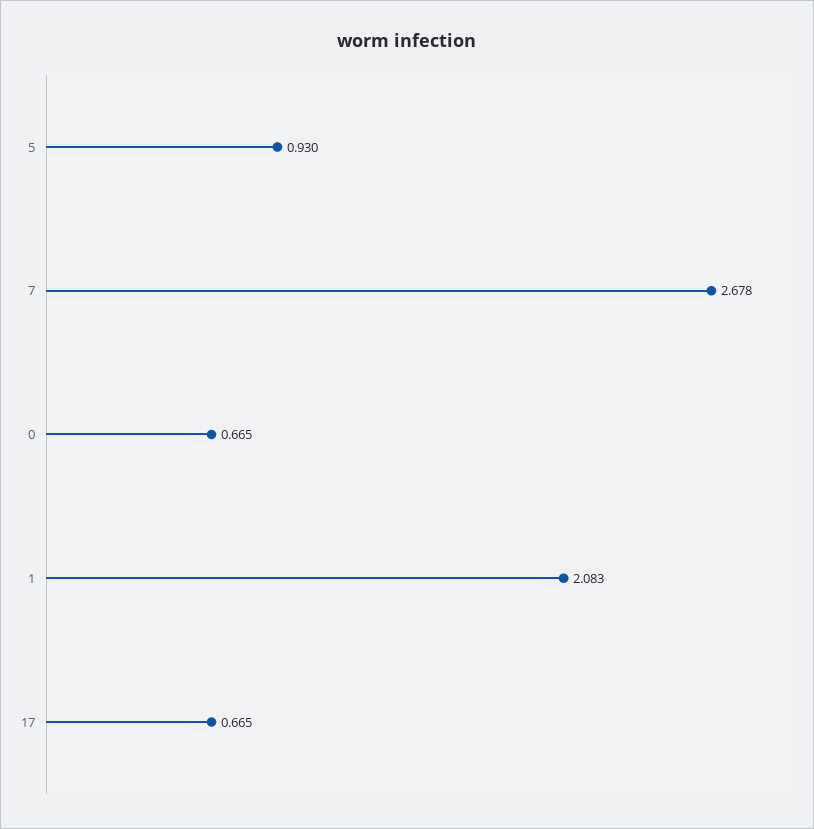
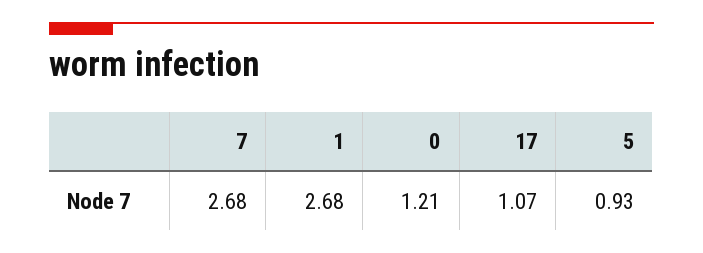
0: 0.665 -> 1.21
1: 2.083 -> 2.68
17: 0.665 -> 1.07

